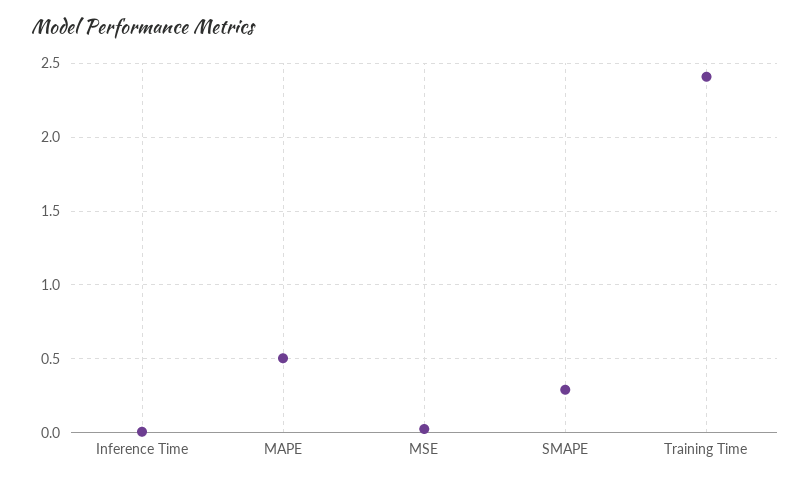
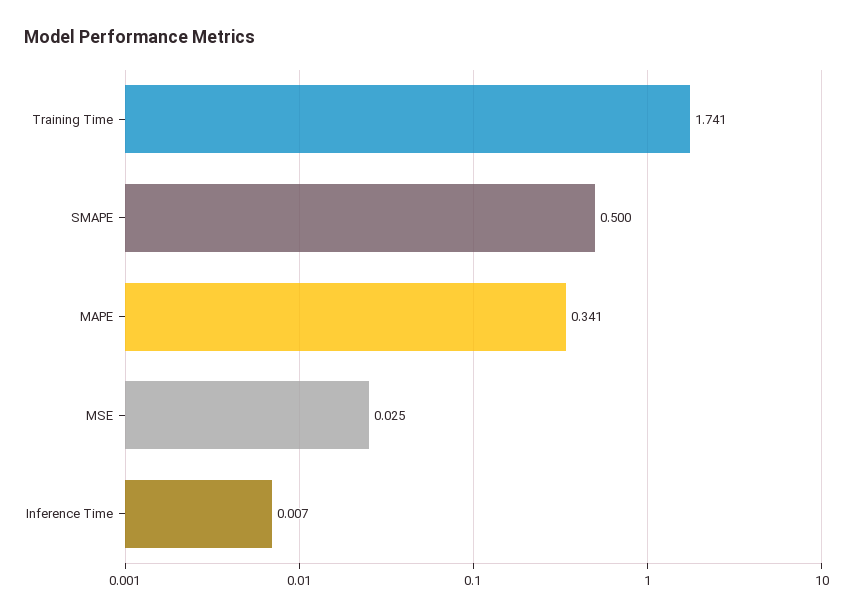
MAPE: 0.5 -> 0.341
SMAPE: 0.3 -> 0.5
Training Time: 2.4 -> 1.741

